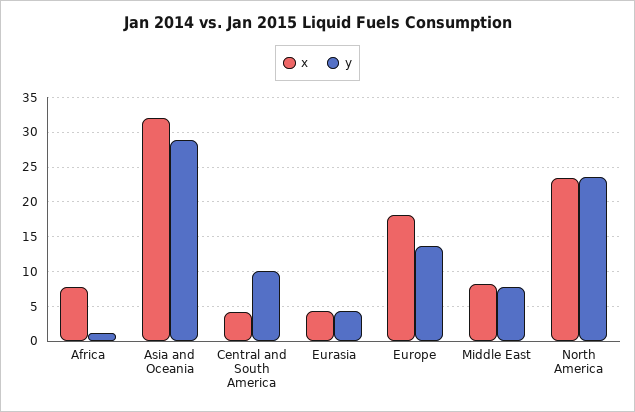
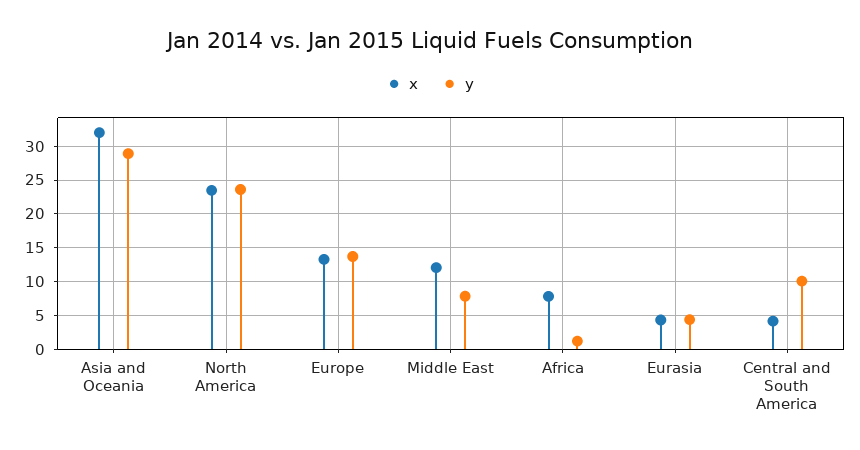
x, Europe: 18 -> 13
x, Middle East: 8 -> 12

